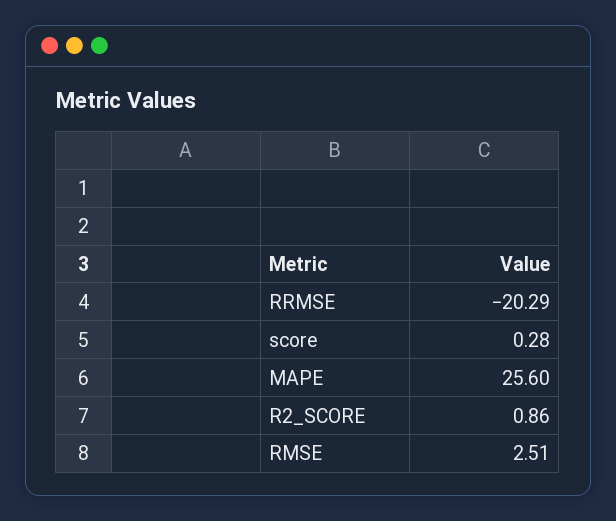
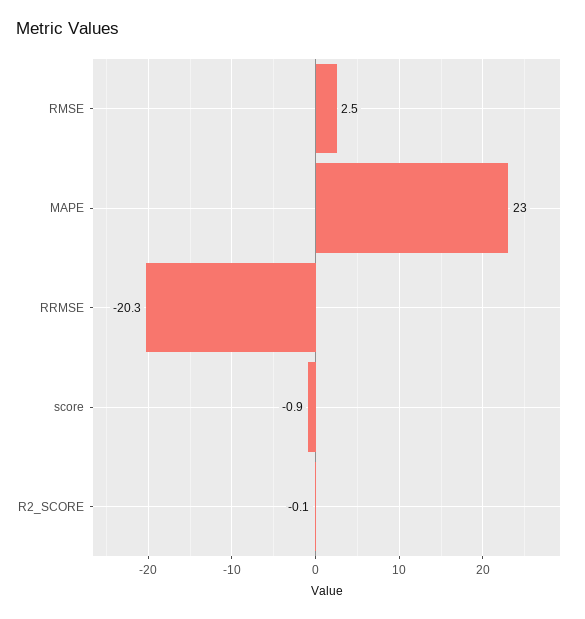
score: 0.28 -> -0.9
MAPE: 25.6 -> 23
R2_SCORE: 0.86 -> -0.1

